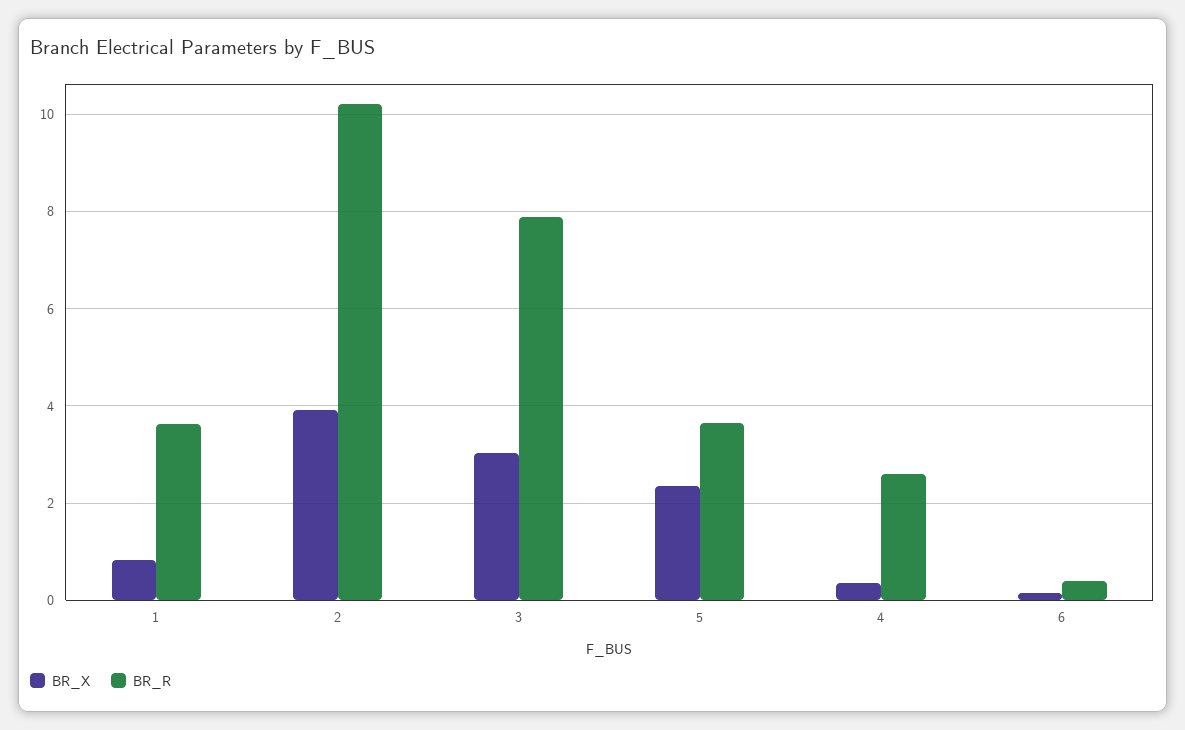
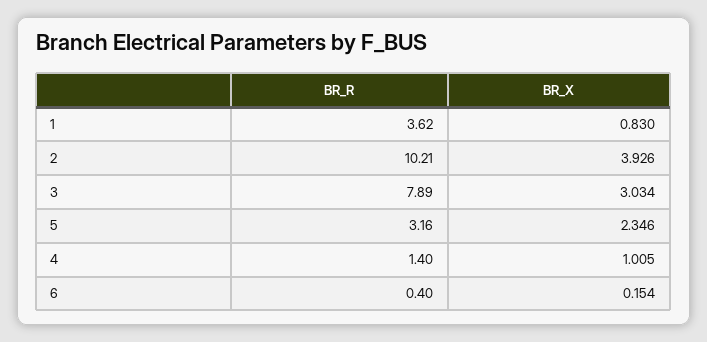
BR_R, 5: 3.6 -> 3.16
BR_X, 4: 0.4 -> 1.005
BR_R, 4: 2.6 -> 1.4

